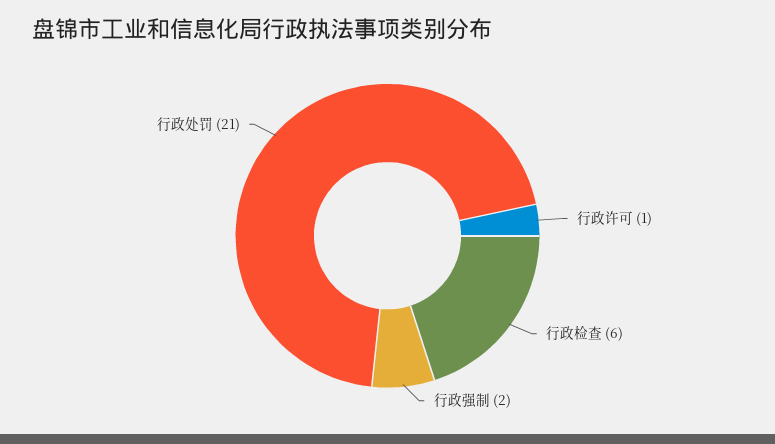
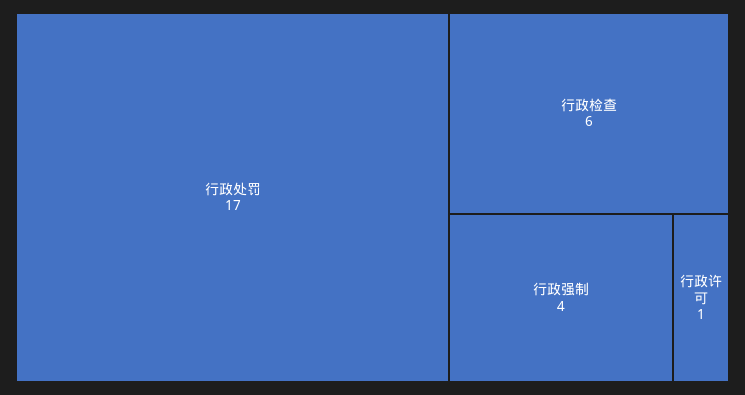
行政强制: 2 -> 4
行政处罚: 21 -> 17

